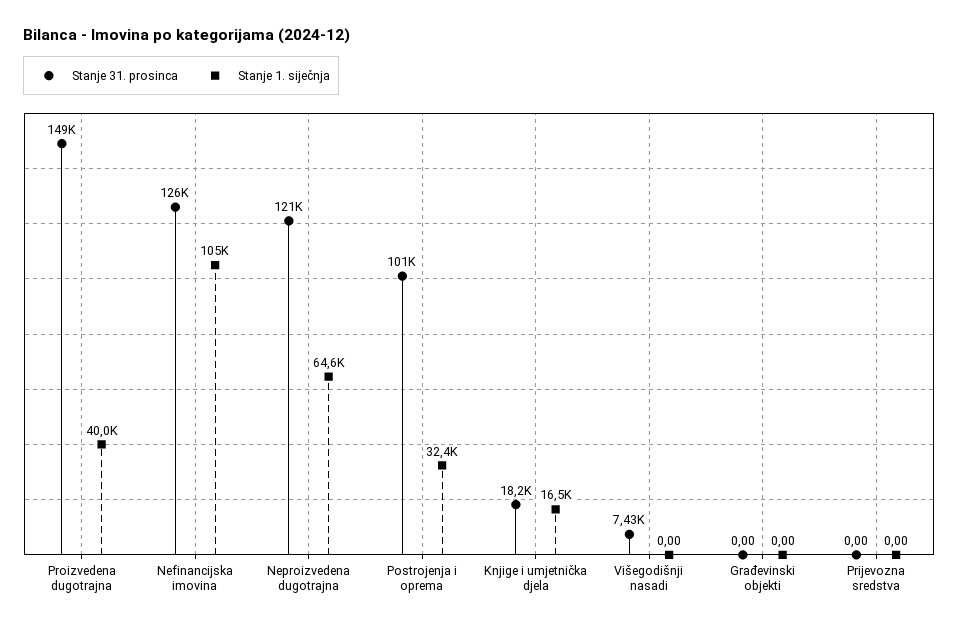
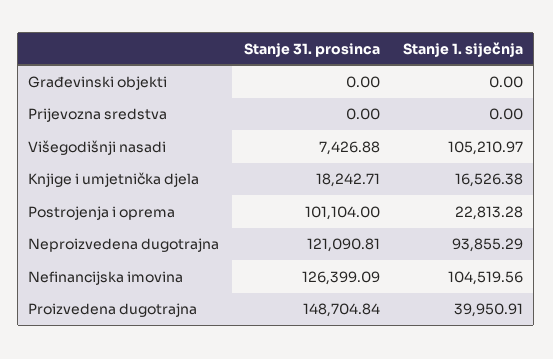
Stanje 1. siječnja, Neproizvedena dugotrajna: 64600 -> 93855.29
Stanje 1. siječnja, Postrojenja i oprema: 32400 -> 22813.28
Stanje 1. siječnja, Višegodišnji nasadi: 0 -> 105210.97

